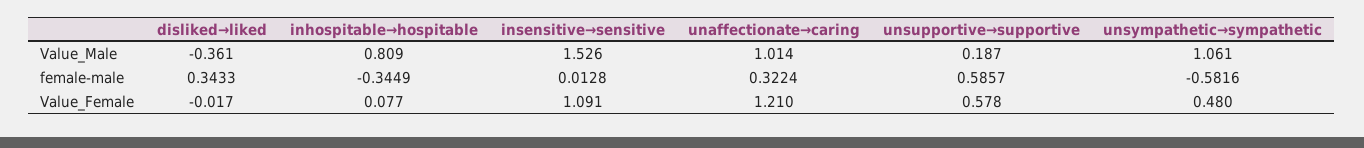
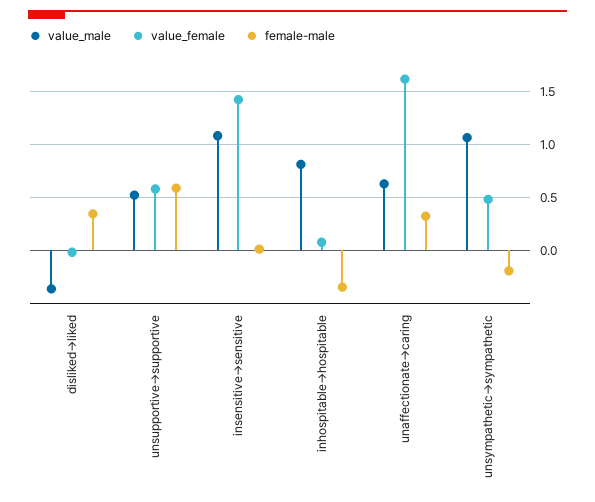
Value_Male, insensitive→sensitive: 1.526 -> 1.1
Value_Male, unaffectionate→caring: 1.014 -> 0.6
Value_Male, unsupportive→supportive: 0.187 -> 0.5
female-male, unsympathetic→sympathetic: -0.5816 -> -0.2
Value_Female, insensitive→sensitive: 1.091 -> 1.4
Value_Female, unaffectionate→caring: 1.21 -> 1.6

